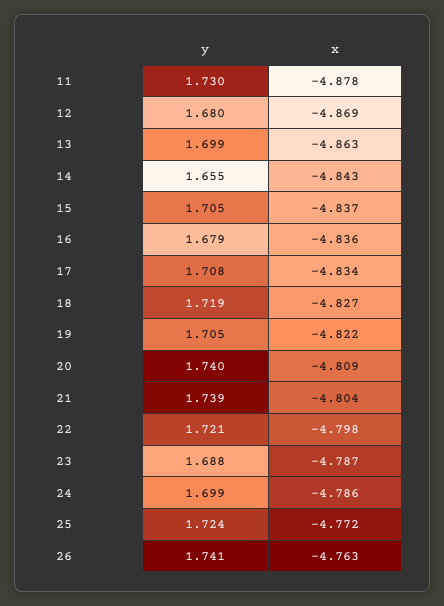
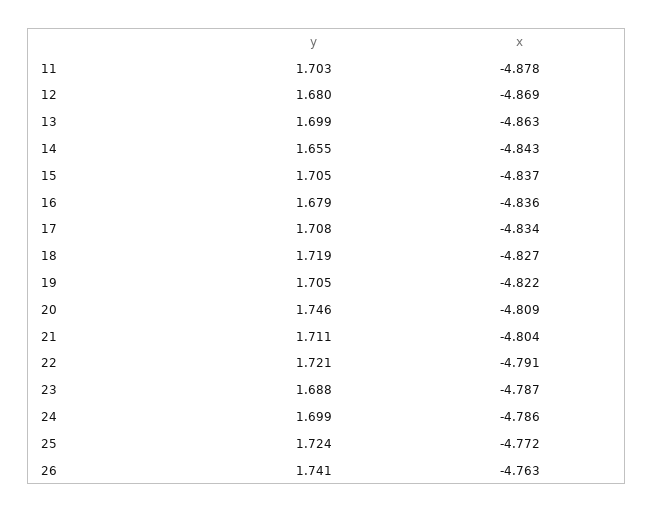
y, 11: 1.73 -> 1.703
y, 20: 1.74 -> 1.746
y, 21: 1.739 -> 1.711
x, 22: -4.798 -> -4.791

